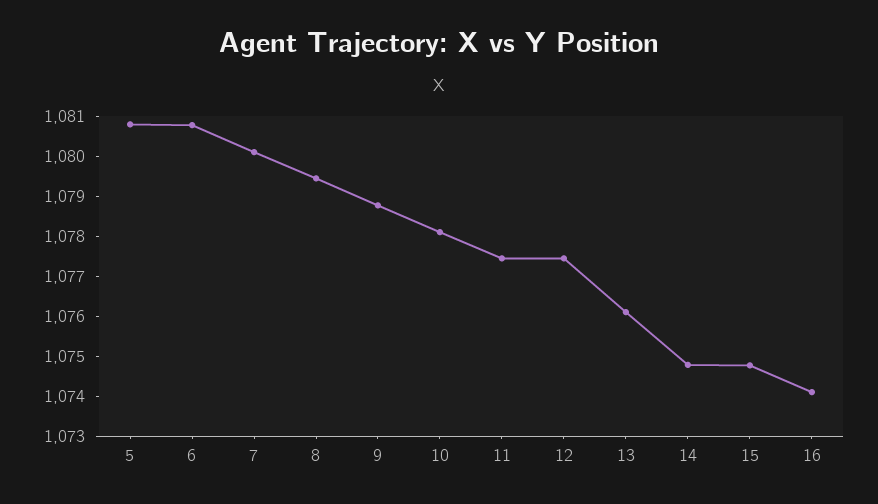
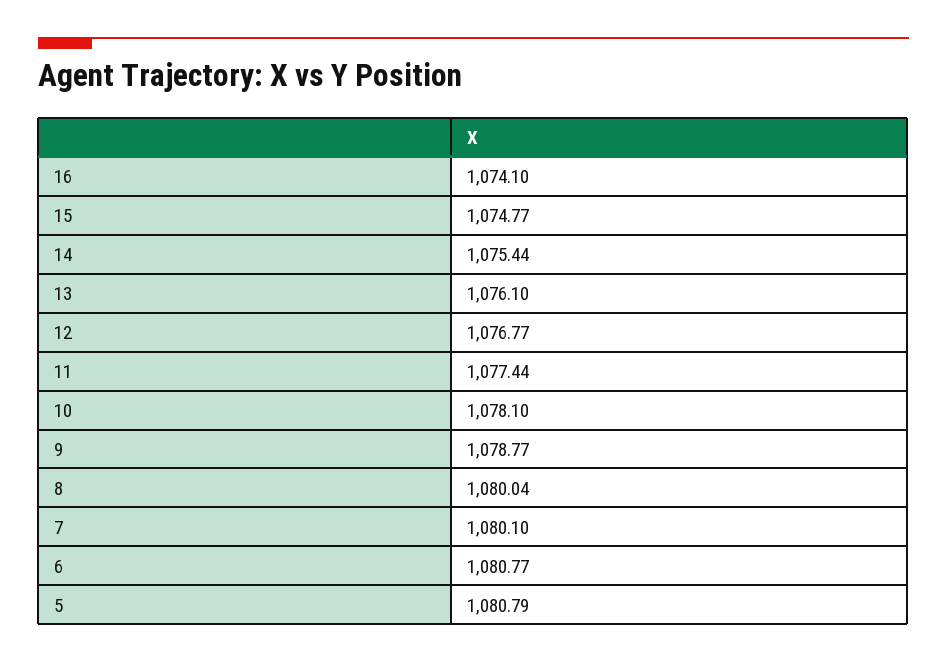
8: 1079.4 -> 1080.04
12: 1077.4 -> 1076.77
14: 1074.8 -> 1075.44

